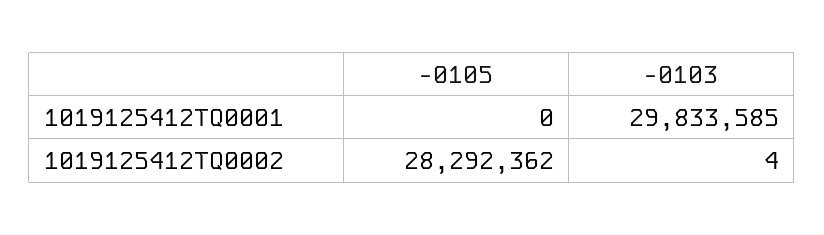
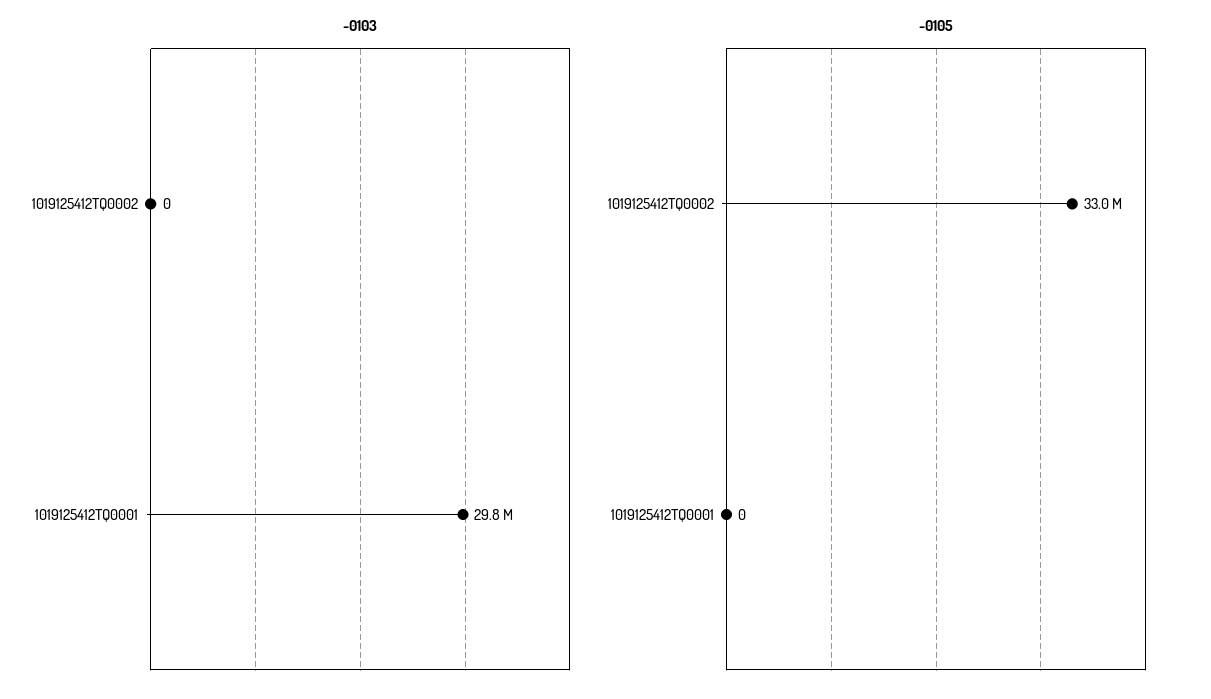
-0105, 1019125412TQ0002: 28292362 -> 33000000
-0103, 1019125412TQ0002: 4 -> 0

